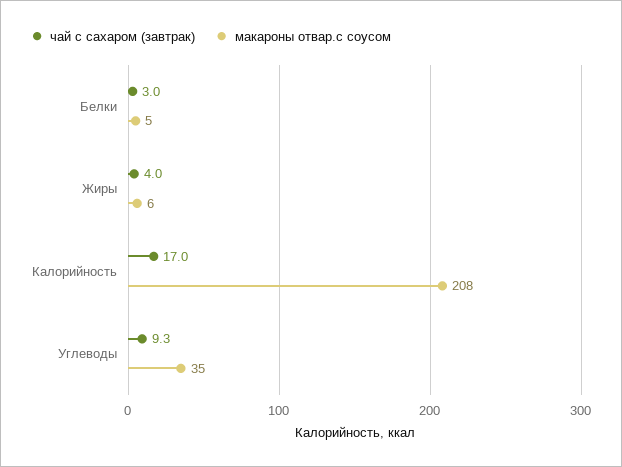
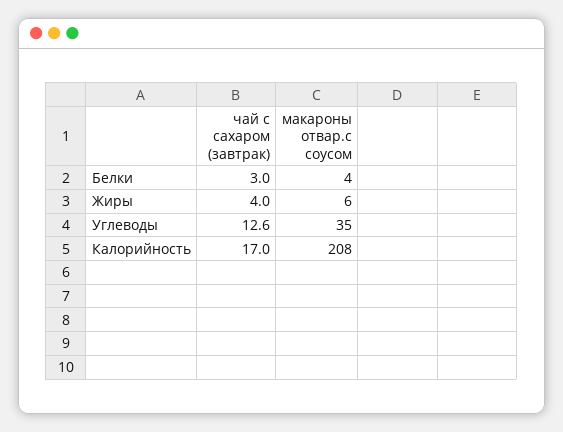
макароны отвар.с соусом, Белки: 5 -> 4
чай с сахаром (завтрак), Углеводы: 9.3 -> 12.6

